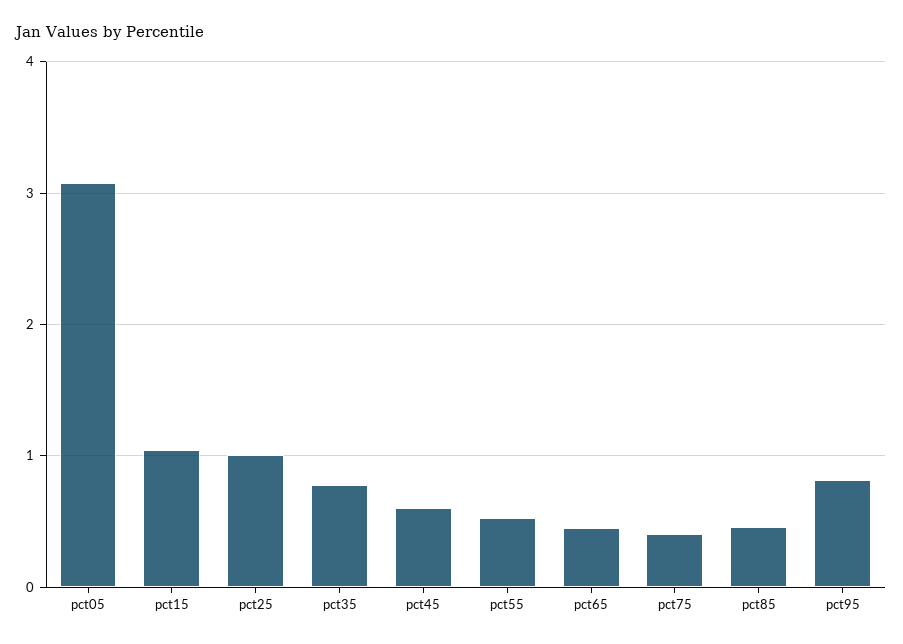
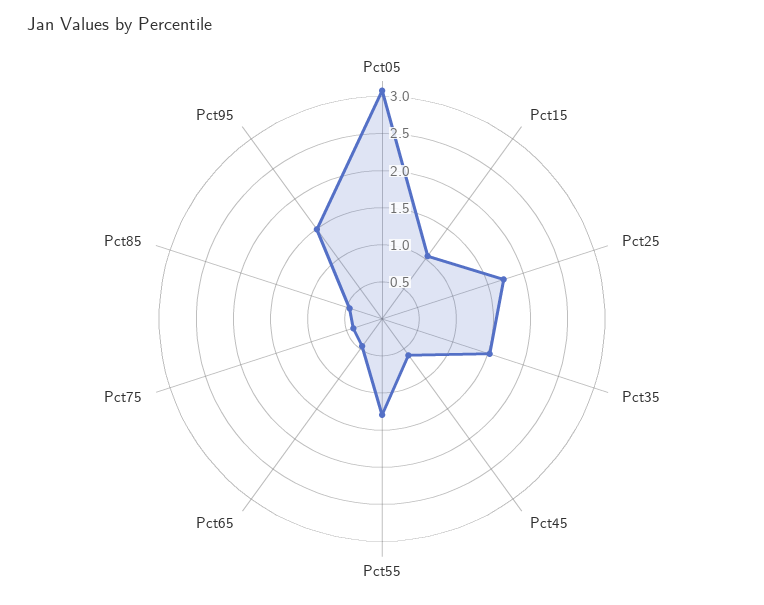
pct25: 1 -> 1.75
pct35: 0.8 -> 1.5
pct55: 0.5 -> 1.25
pct95: 0.8 -> 1.5

